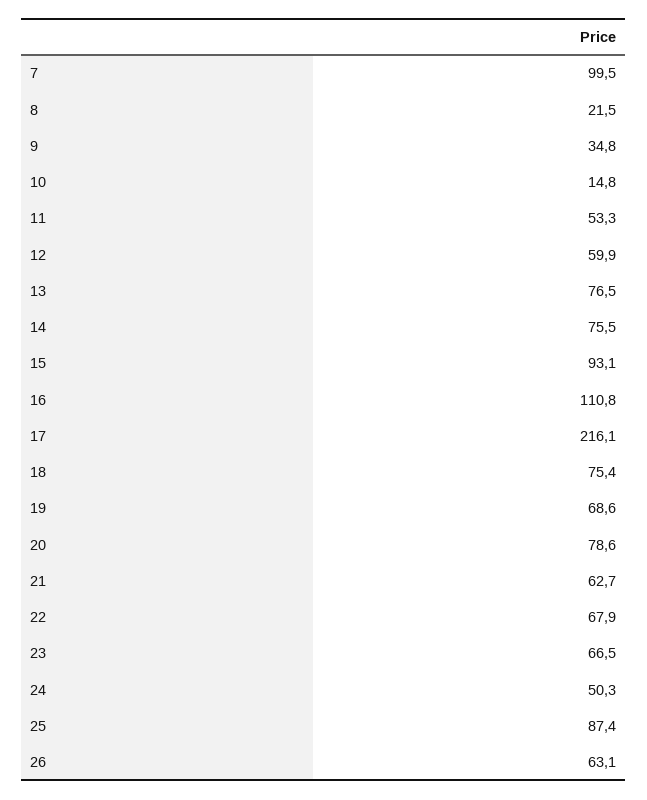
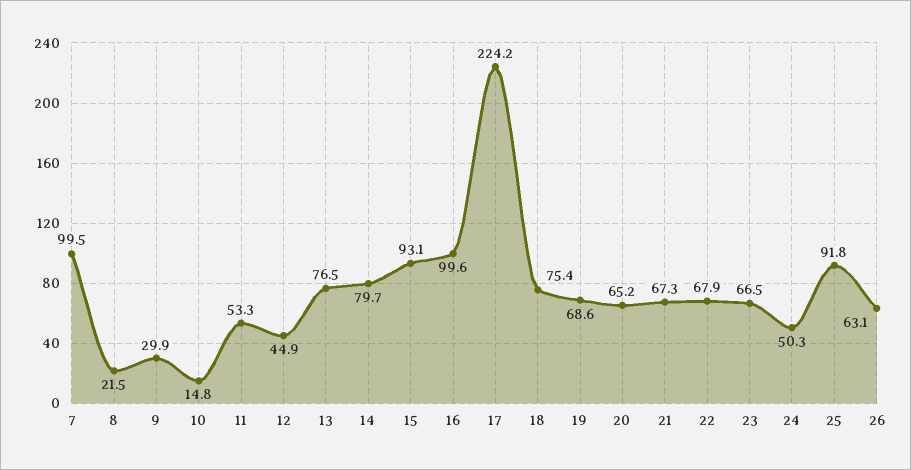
9: 34.8 -> 29.9
12: 59.9 -> 44.9
14: 75.5 -> 79.7
16: 110.8 -> 99.6
17: 216.1 -> 224.2
20: 78.6 -> 65.2
21: 62.7 -> 67.3
25: 87.4 -> 91.8

